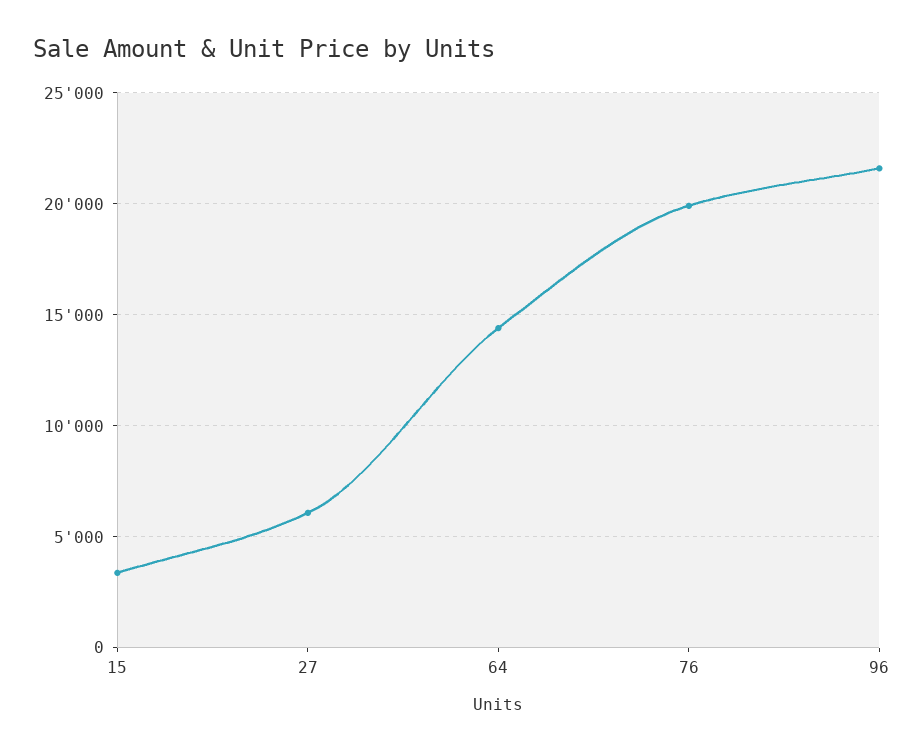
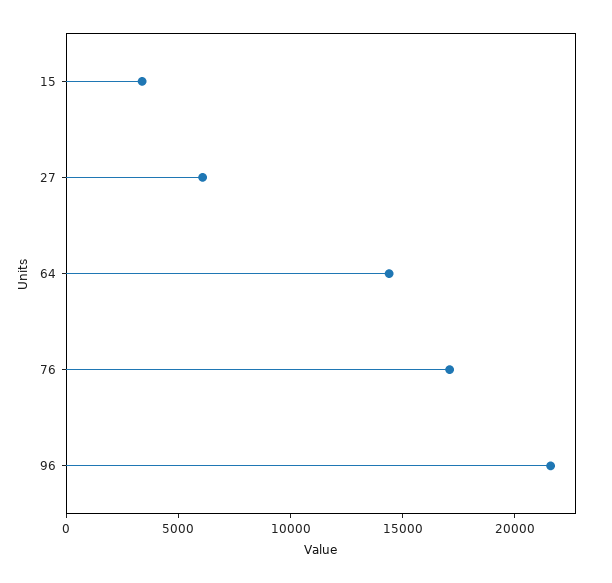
76: 20000 -> 17000

